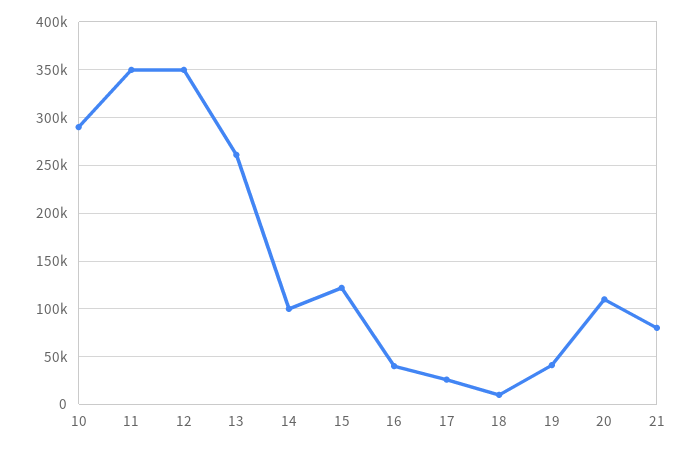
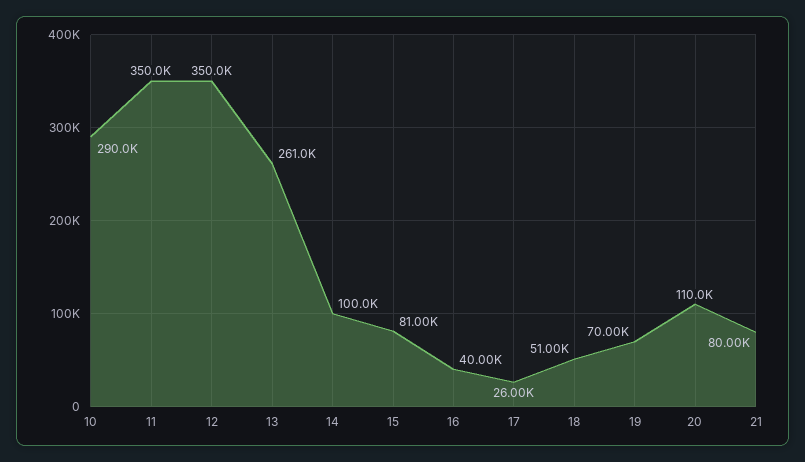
15: 120000 -> 81000
18: 10000 -> 51000
19: 40000 -> 70000

